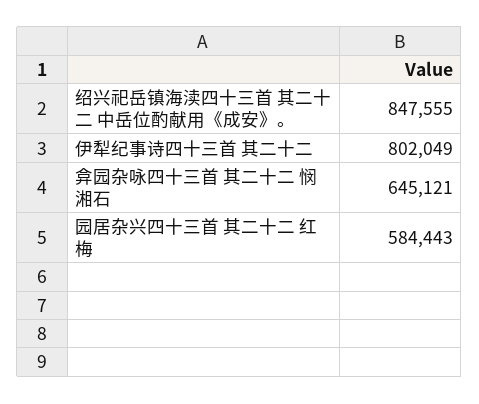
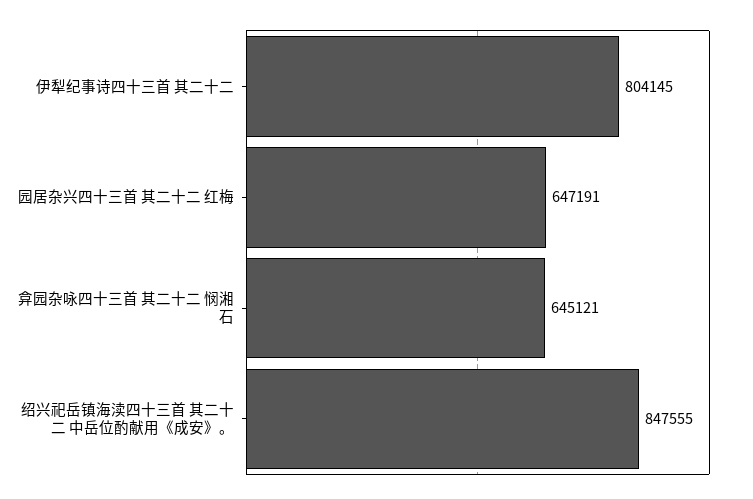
伊犁纪事诗四十三首 其二十二: 802049 -> 804145
园居杂兴四十三首 其二十二 红梅: 584443 -> 647191

